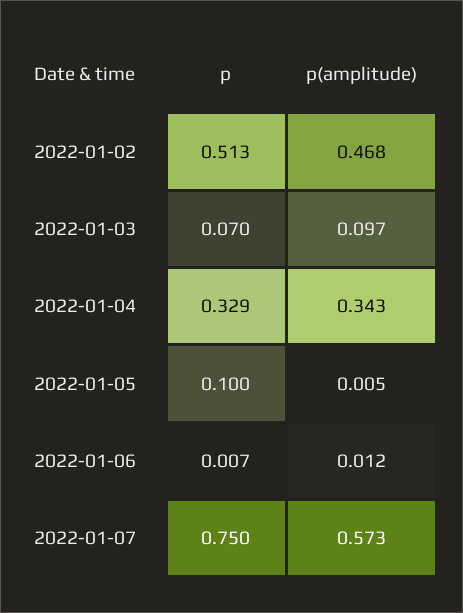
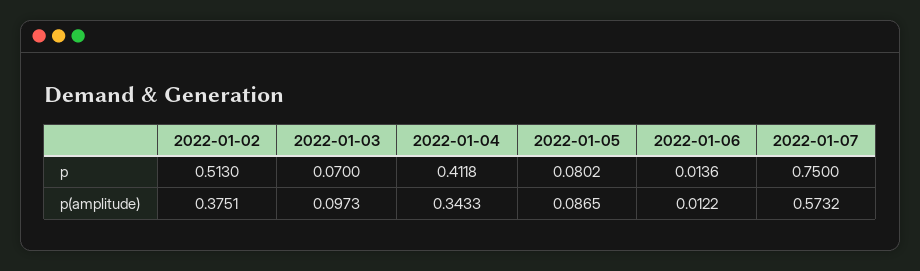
p(amplitude), 2022-01-02: 0.468 -> 0.3751
p, 2022-01-04: 0.329 -> 0.4118
p, 2022-01-05: 0.1 -> 0.0802
p(amplitude), 2022-01-05: 0.005 -> 0.0865
p, 2022-01-06: 0.007 -> 0.0136

